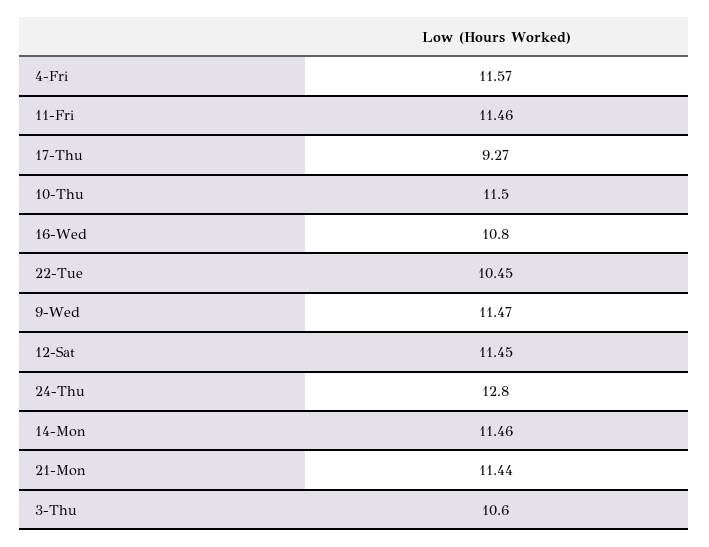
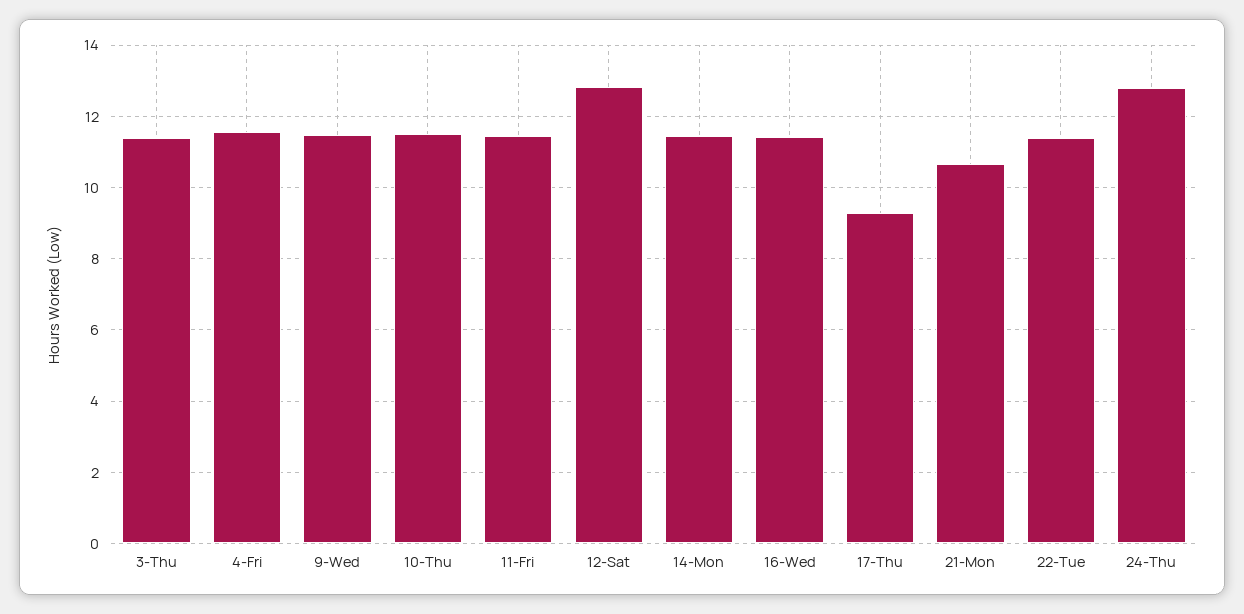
16-Wed: 10.8 -> 11.4
22-Tue: 10.45 -> 11.4
12-Sat: 11.45 -> 12.8
21-Mon: 11.44 -> 10.6
3-Thu: 10.6 -> 11.4

